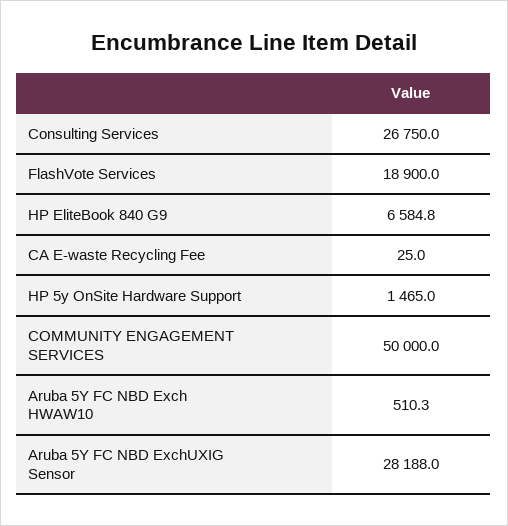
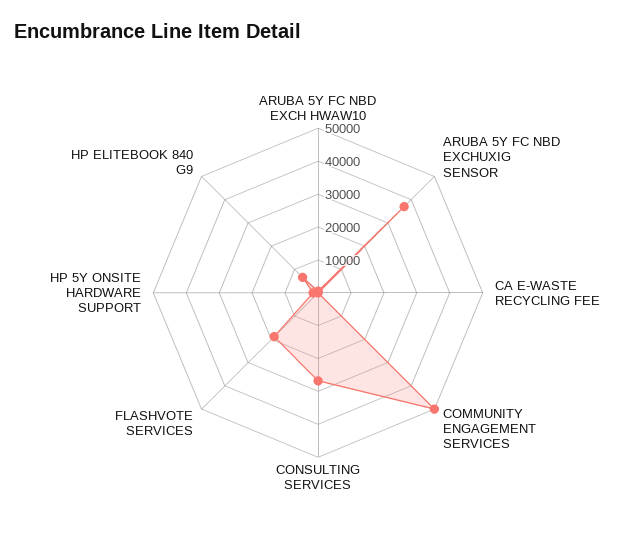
Aruba 5Y FC NBD ExchUXIG Sensor: 28188 -> 37500

